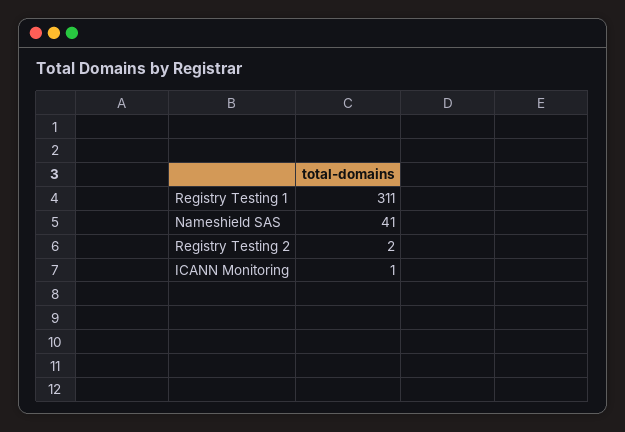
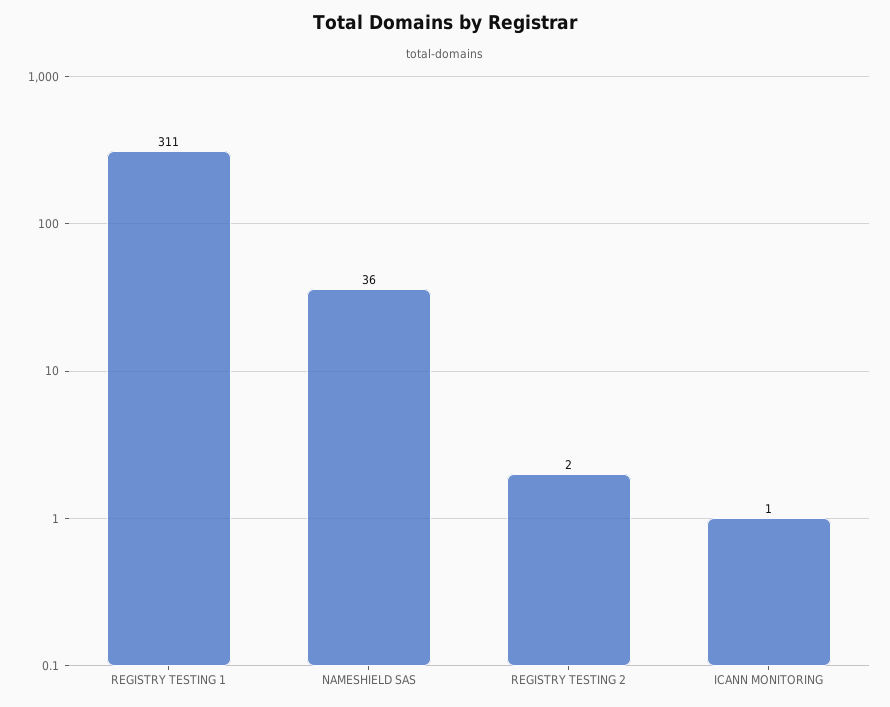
Nameshield SAS: 41 -> 36

